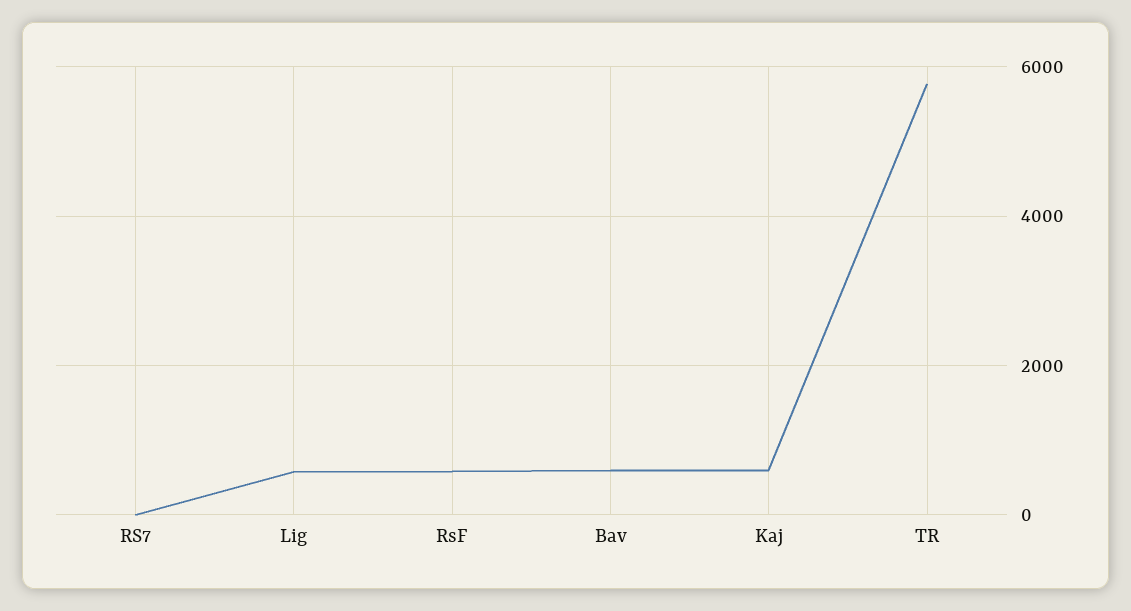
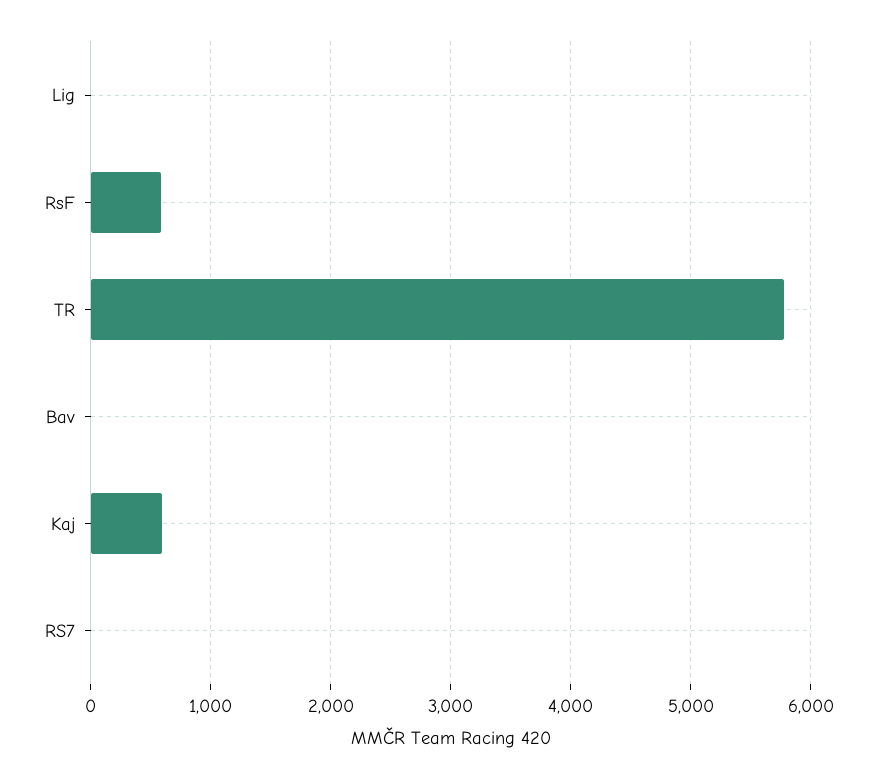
Lig: 600 -> 0
Bav: 600 -> 0

